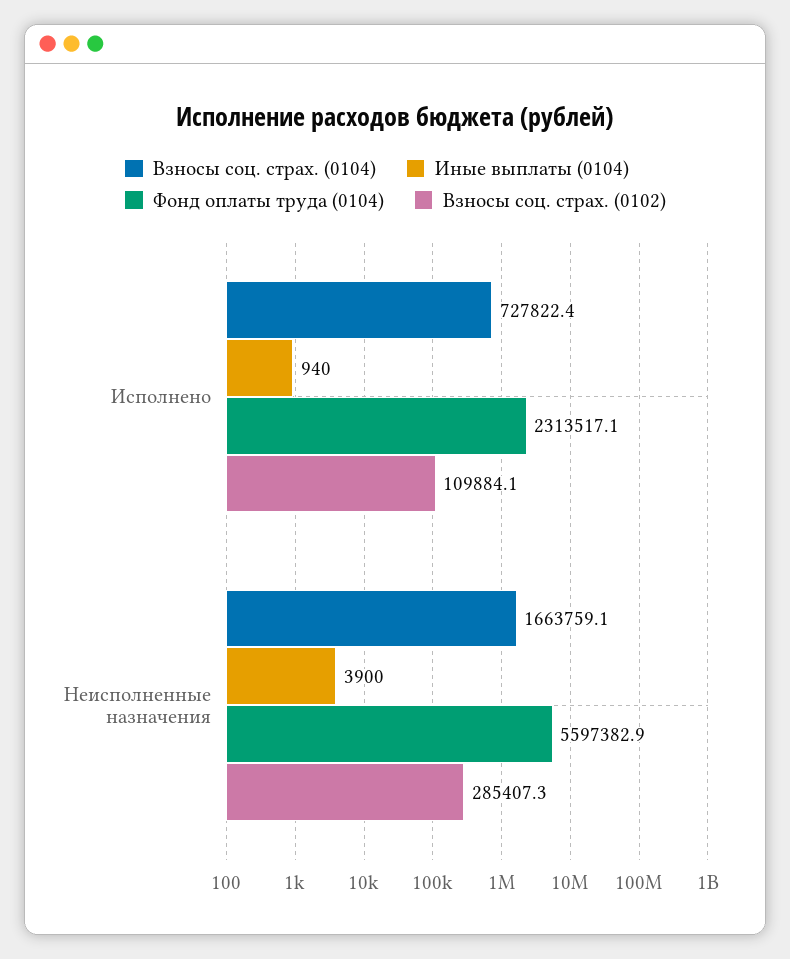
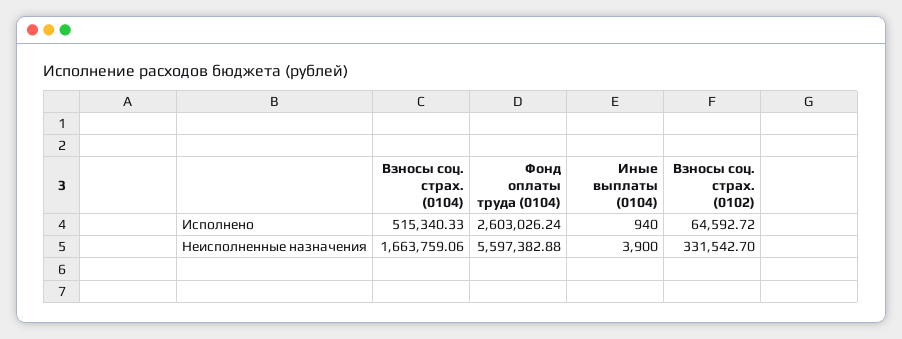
Взносы соц. страх. (0104), Исполнено: 727822.4 -> 515340.33
Фонд оплаты труда (0104), Исполнено: 2313517.1 -> 2603026.24
Взносы соц. страх. (0102), Исполнено: 109884.1 -> 64592.72
Взносы соц. страх. (0102), Неисполненные назначения: 285407.3 -> 331542.7

